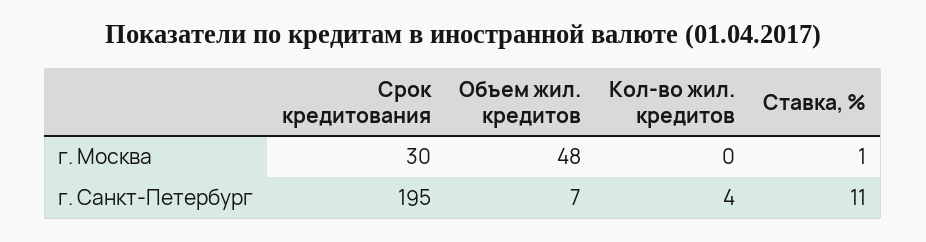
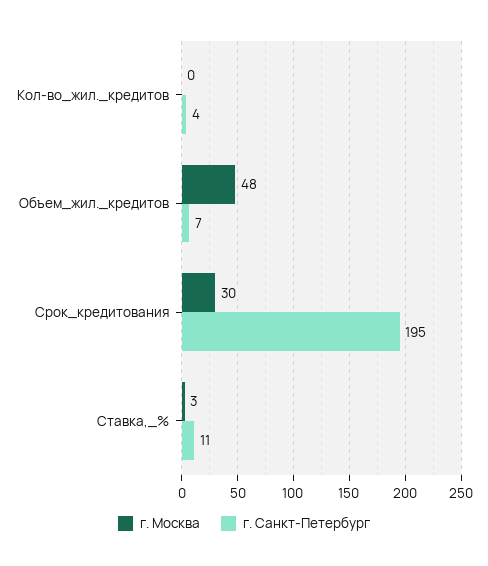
г. Москва, Ставка, %: 1 -> 3

